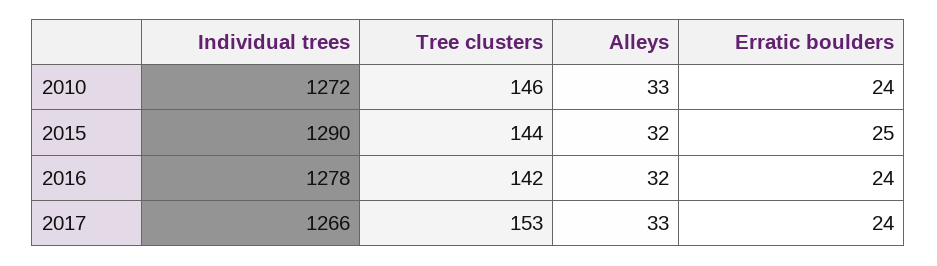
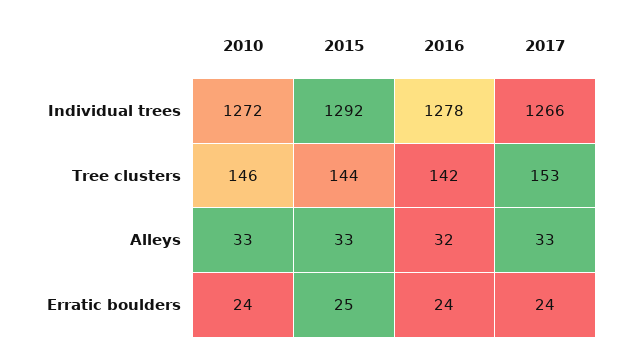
Individual trees, 2015: 1290 -> 1292
Alleys, 2015: 32 -> 33

